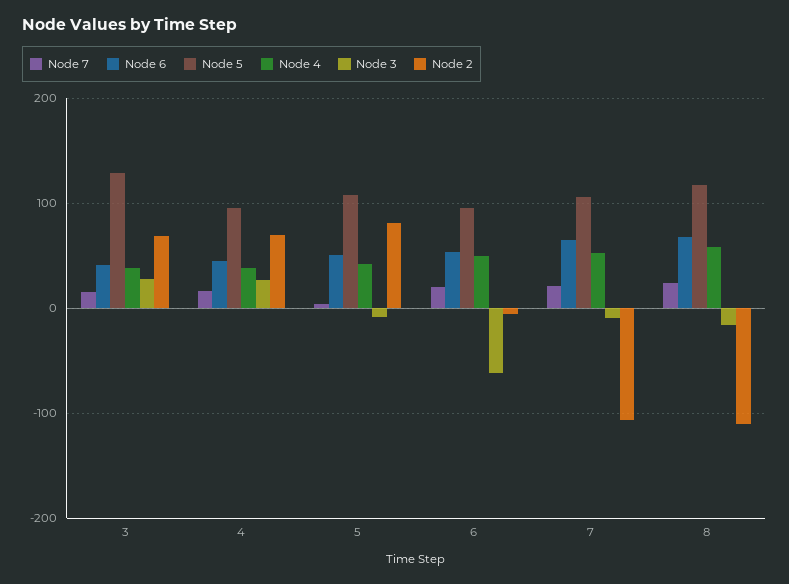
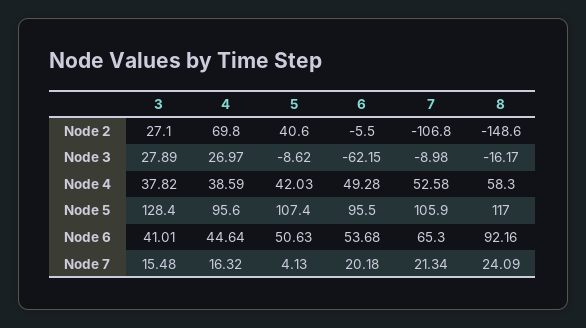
Node 2, 3: 70 -> 27.1
Node 2, 5: 80 -> 40.6
Node 6, 8: 70 -> 92.16
Node 2, 8: -110 -> -148.6

